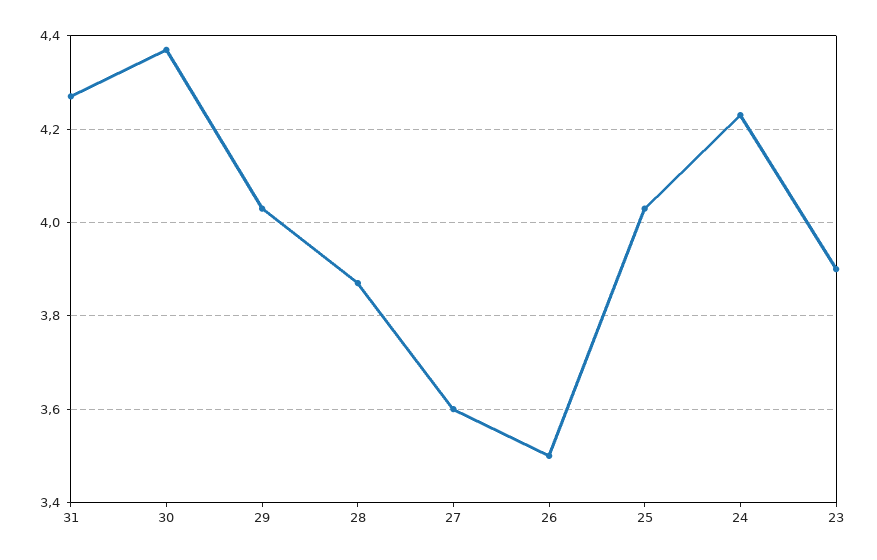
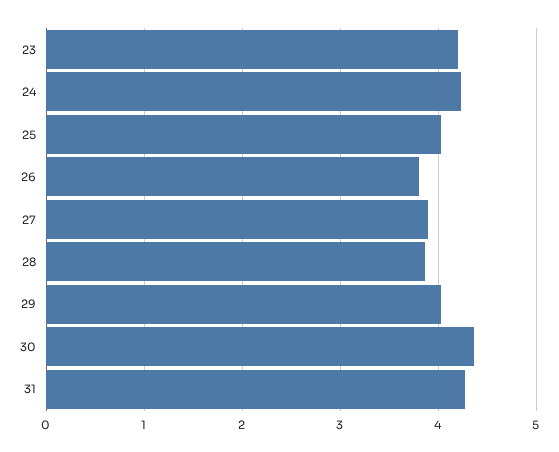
27: 3.6 -> 3.9
26: 3.5 -> 3.8
23: 3.9 -> 4.2

